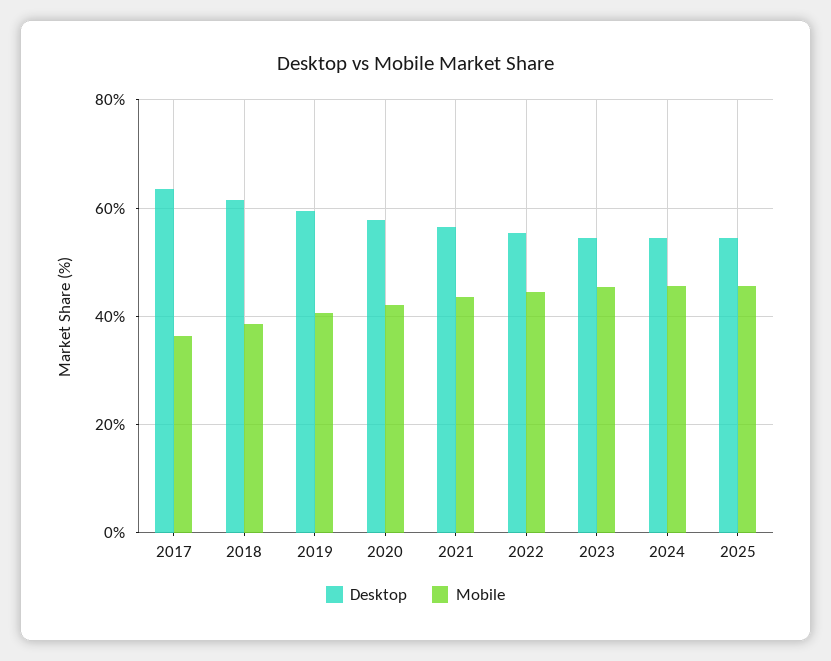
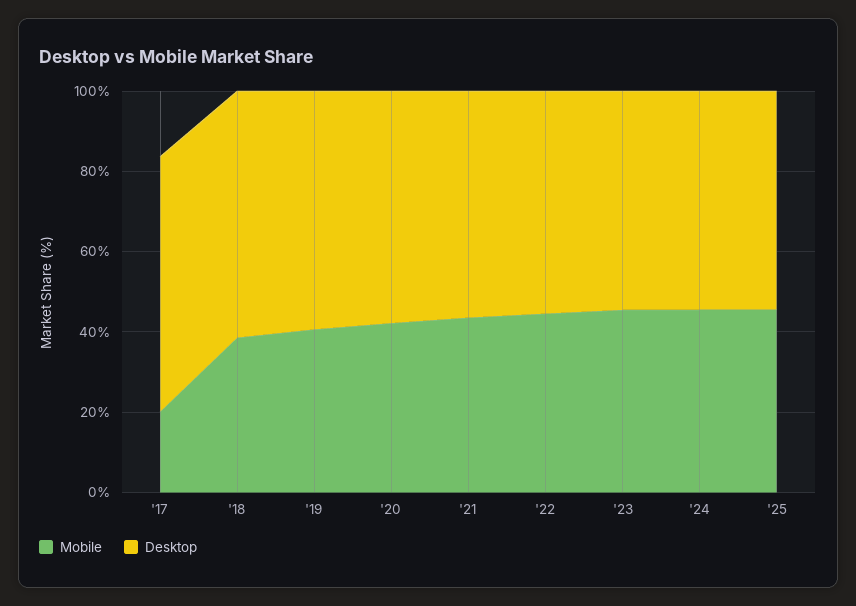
Mobile, 2017: 36 -> 20

